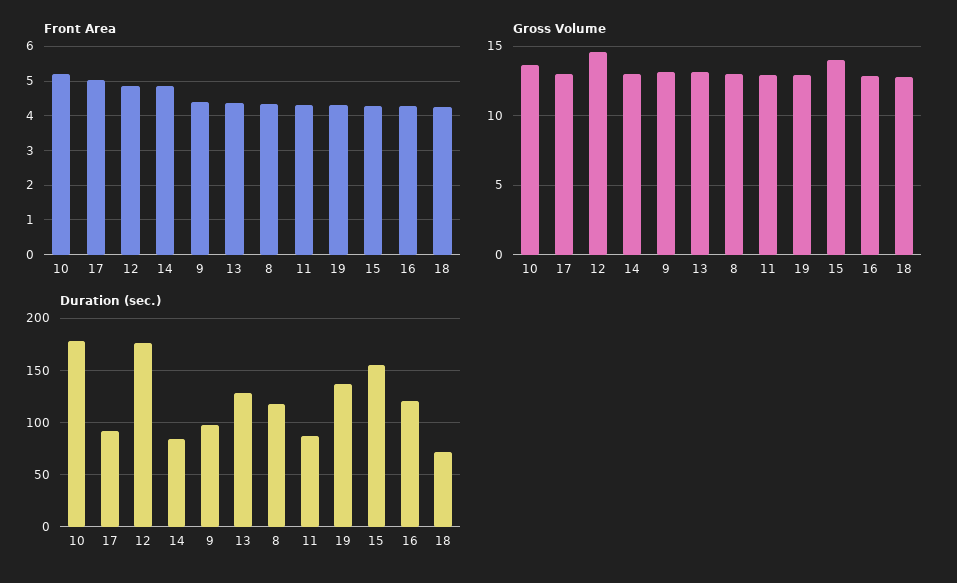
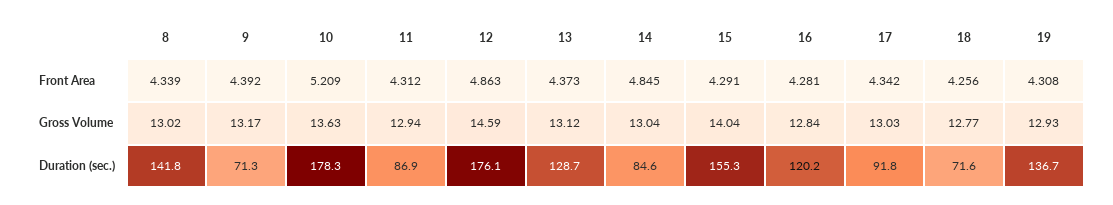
Front Area, 17: 5 -> 4.342
Duration (sec.), 9: 100 -> 71.3
Duration (sec.), 8: 120 -> 141.8

